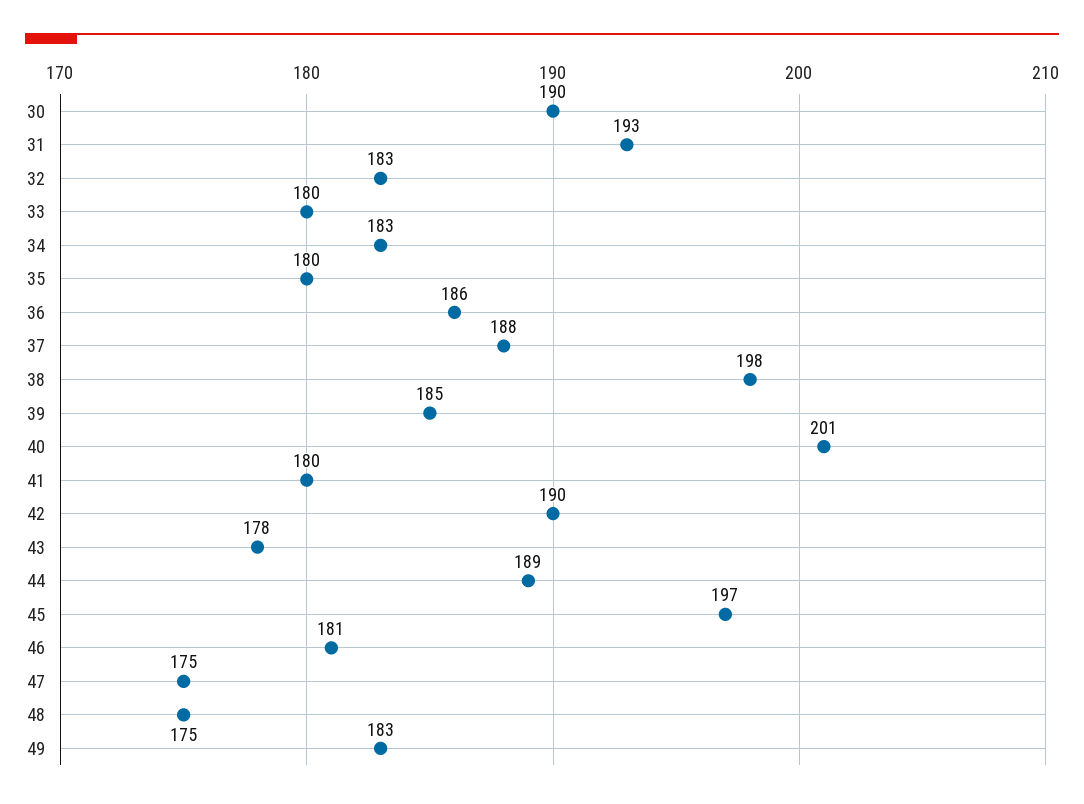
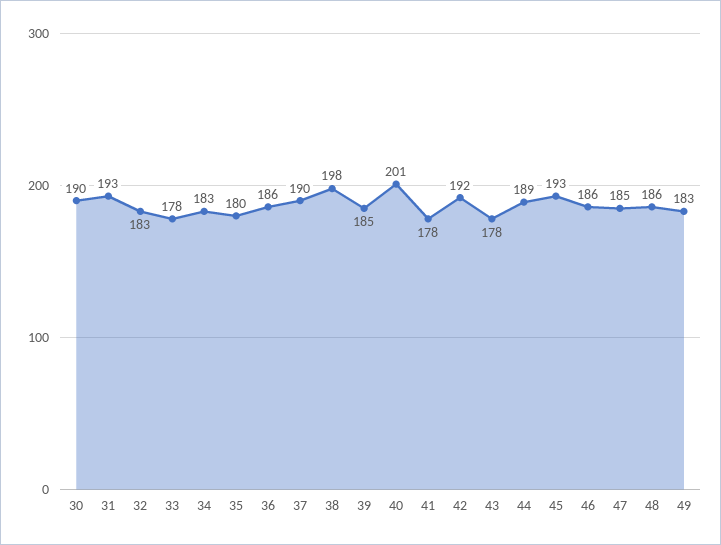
33: 180 -> 178
37: 188 -> 190
41: 180 -> 178
42: 190 -> 192
45: 197 -> 193
46: 181 -> 186
47: 175 -> 185
48: 175 -> 186

